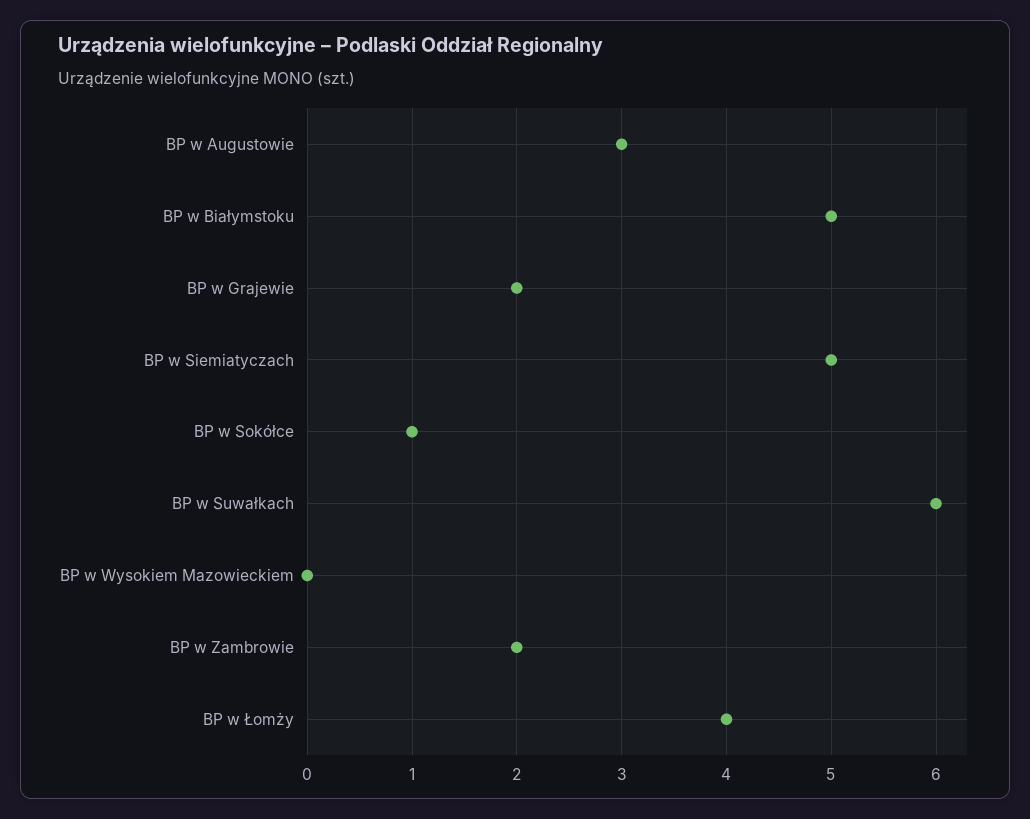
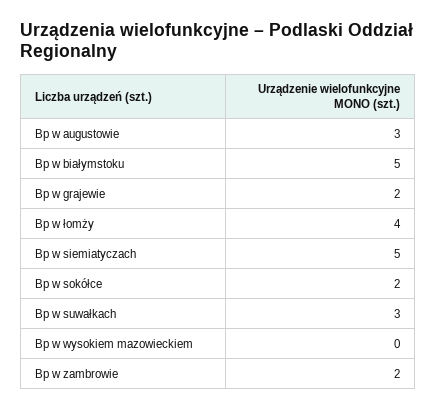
BP w Sokółce: 1 -> 2
BP w Suwałkach: 6 -> 3

